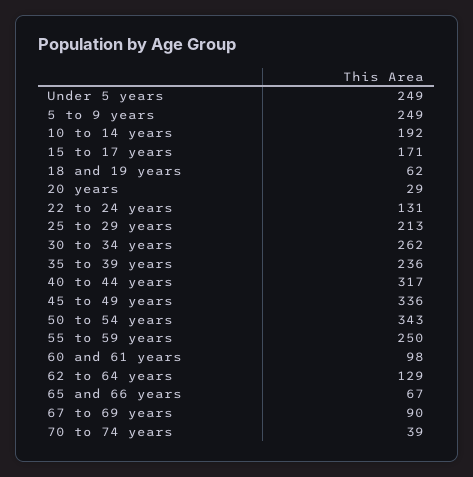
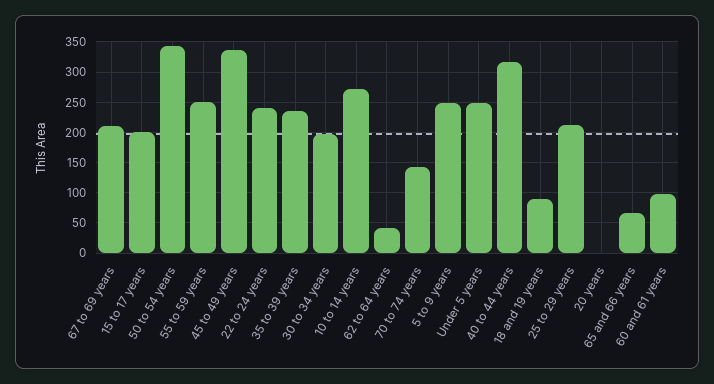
10 to 14 years: 192 -> 270
15 to 17 years: 171 -> 200
18 and 19 years: 62 -> 90
20 years: 29 -> 0
22 to 24 years: 131 -> 240
30 to 34 years: 262 -> 200
62 to 64 years: 129 -> 40
67 to 69 years: 90 -> 210
70 to 74 years: 39 -> 140

